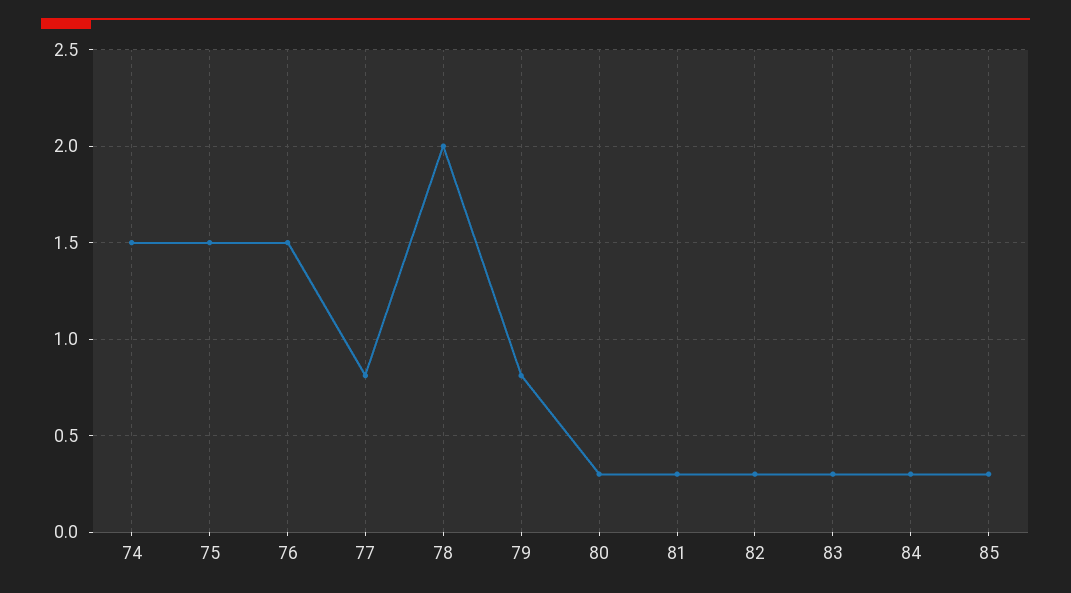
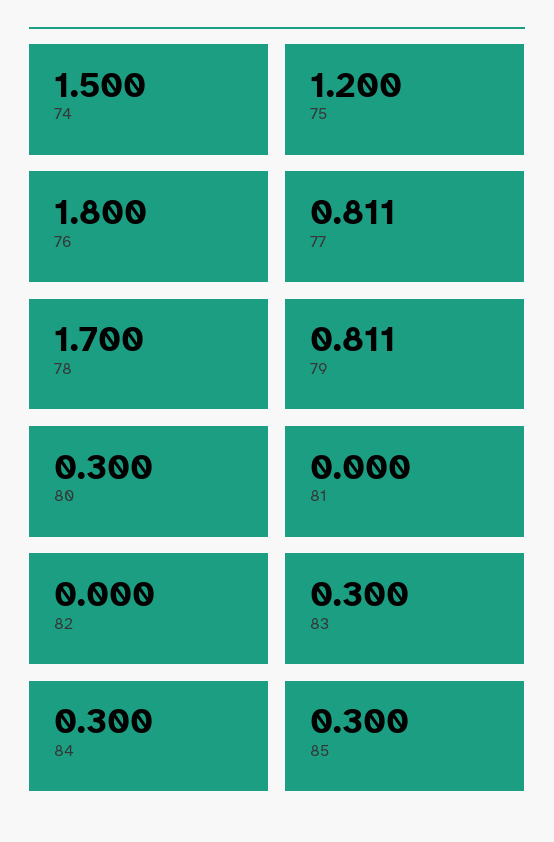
75: 1.5 -> 1.2
76: 1.5 -> 1.8
78: 2 -> 1.7
81: 0.3 -> 0
82: 0.3 -> 0

